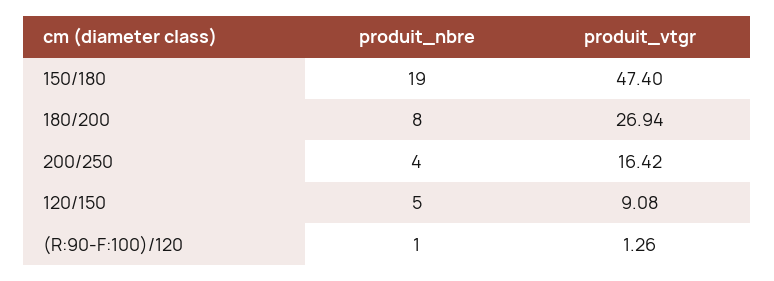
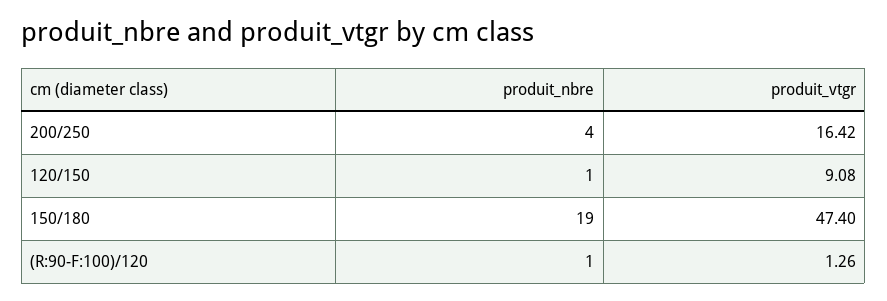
produit_nbre, 180/200: 8 -> none
produit_vtgr, 180/200: 26.94 -> none
produit_nbre, 120/150: 5 -> 1

